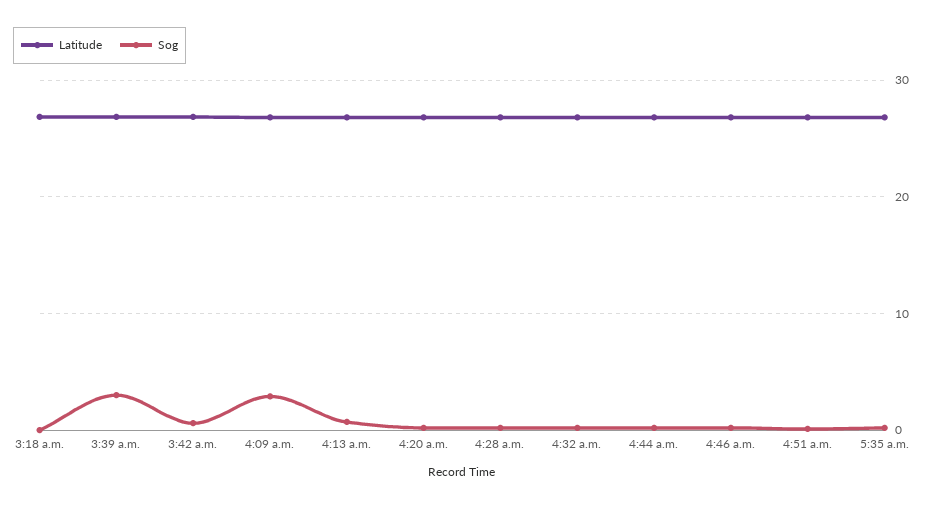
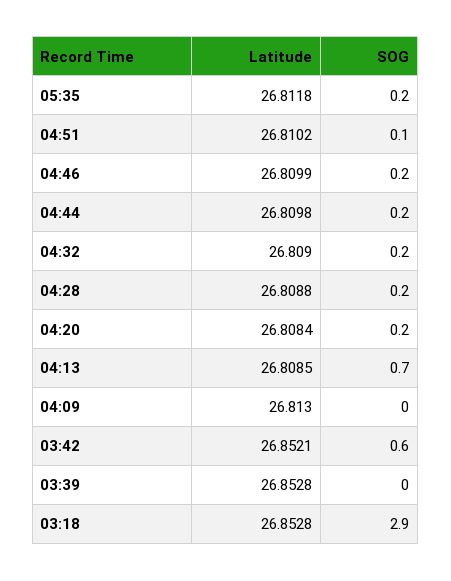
Sog, 3:18 a.m.: 0 -> 2.9
Sog, 3:39 a.m.: 3 -> 0
Sog, 4:09 a.m.: 3 -> 0

